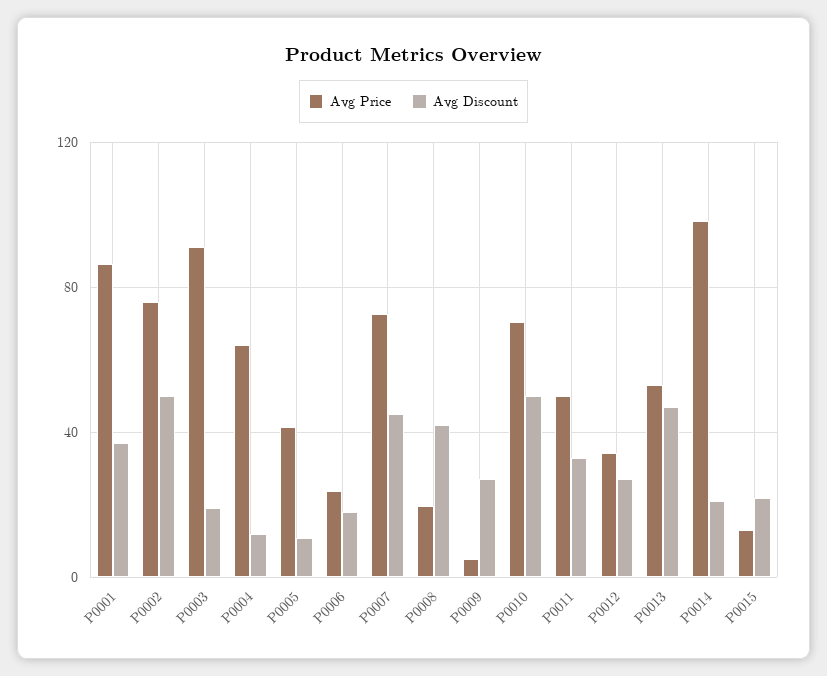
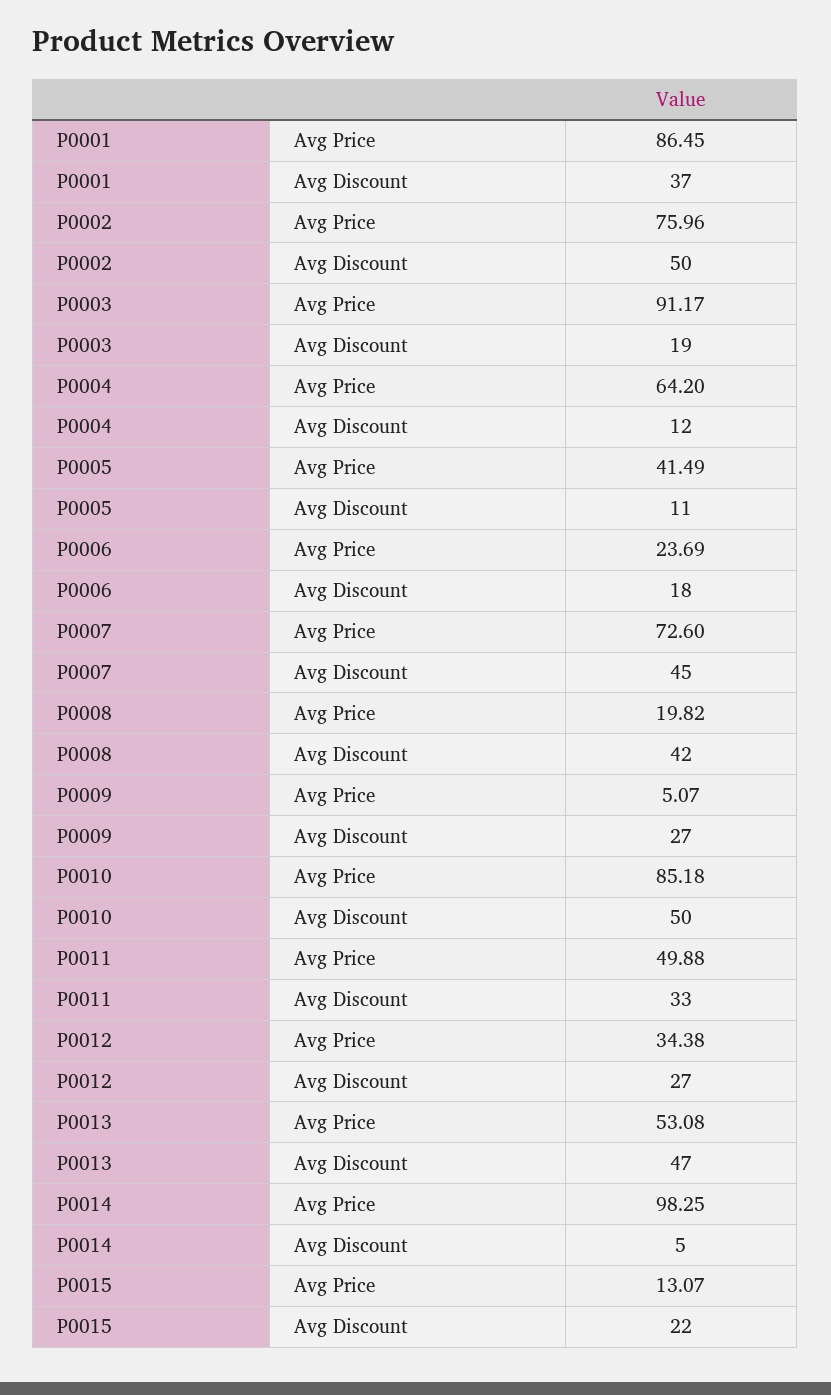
Avg Price, P0010: 70 -> 85.18
Avg Discount, P0014: 20 -> 5

